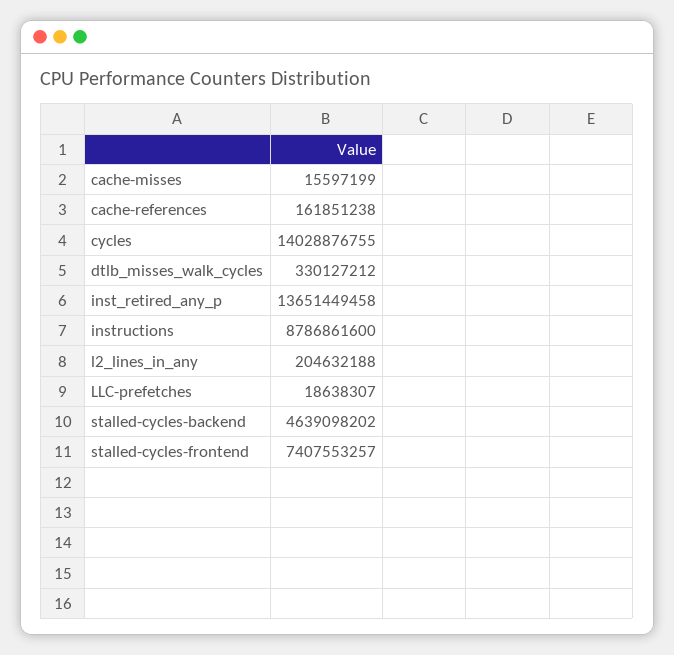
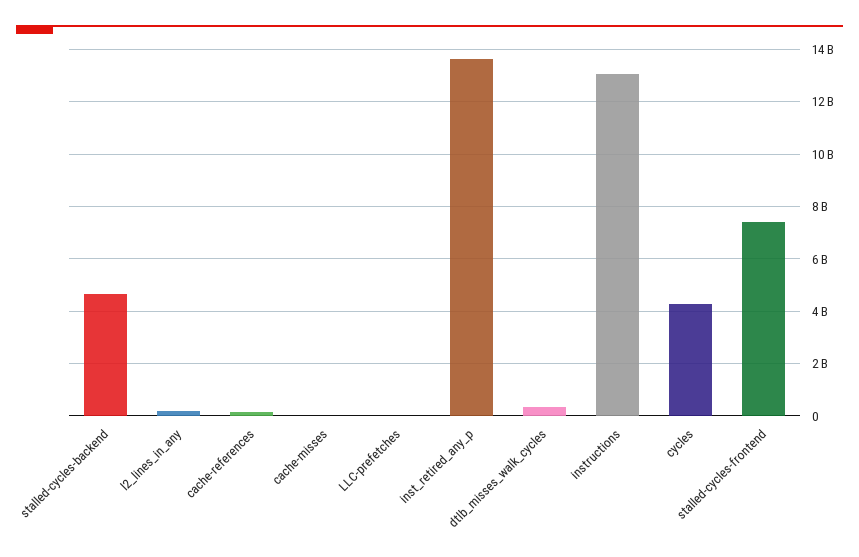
cycles: 14028876755 -> 4250000000
instructions: 8786861600 -> 13000000000

